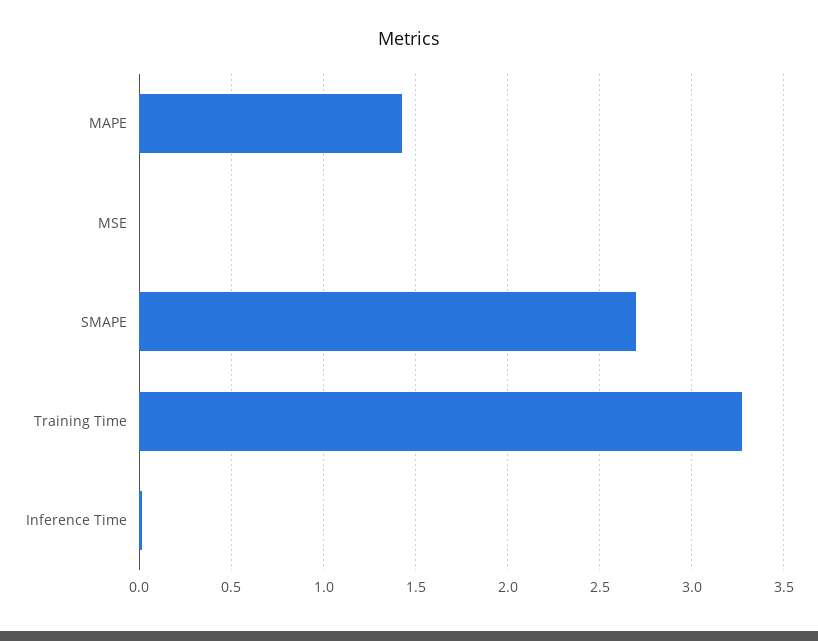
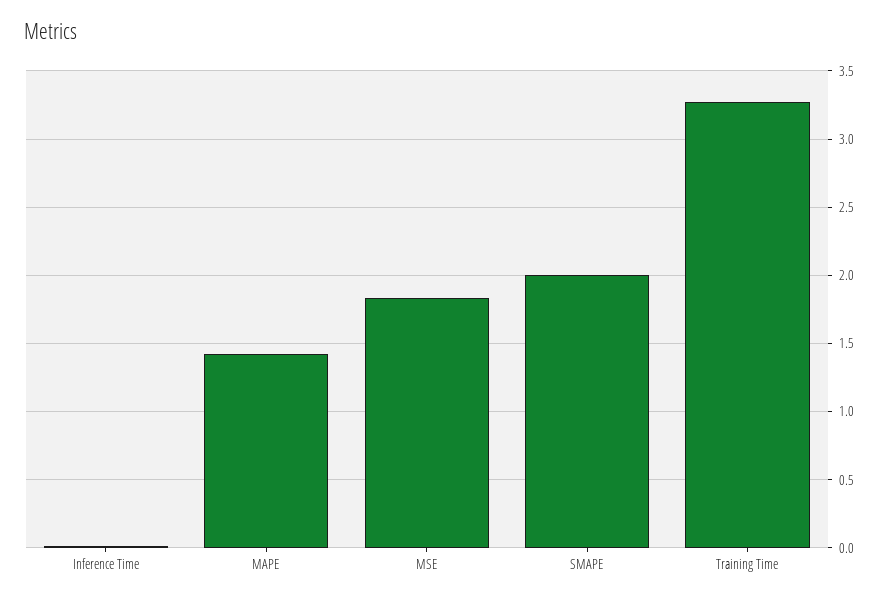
MSE: 0 -> 1.85
SMAPE: 2.7 -> 2

